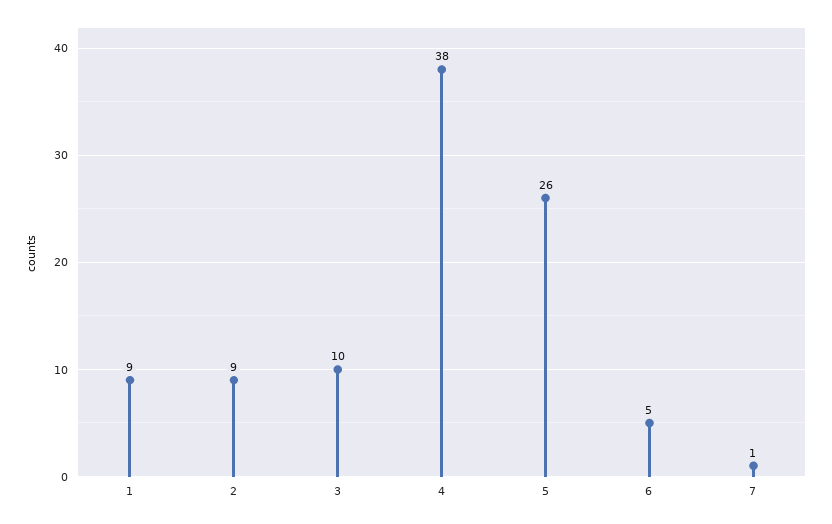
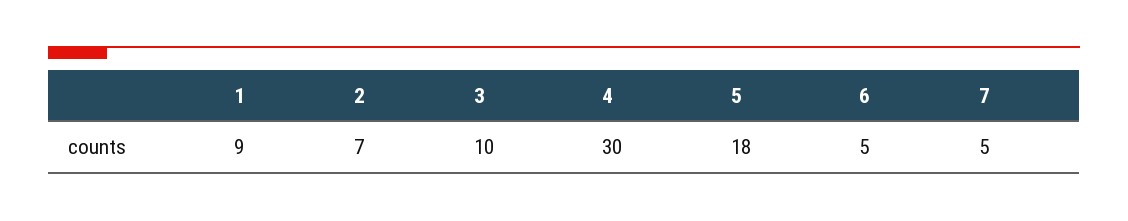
2: 9 -> 7
4: 38 -> 30
5: 26 -> 18
7: 1 -> 5

